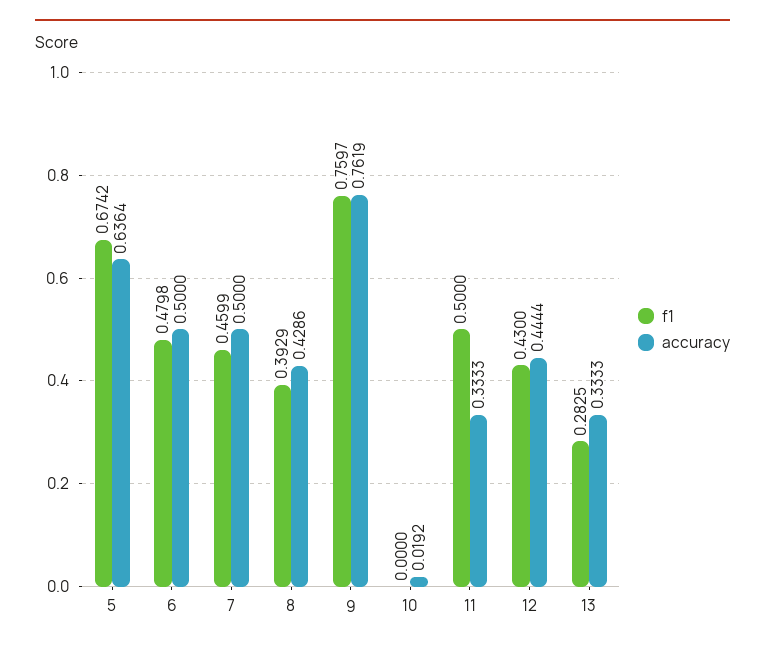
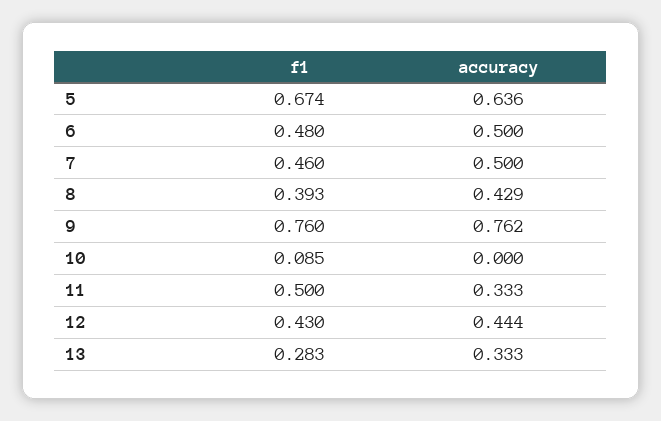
f1, 10: 0 -> 0.085
accuracy, 10: 0.0192 -> 0

